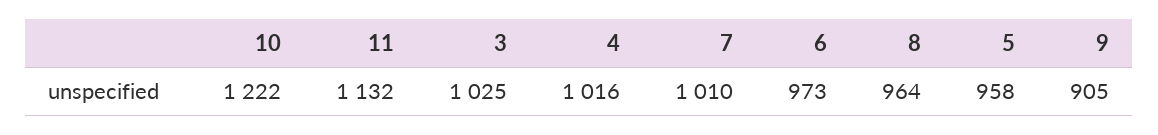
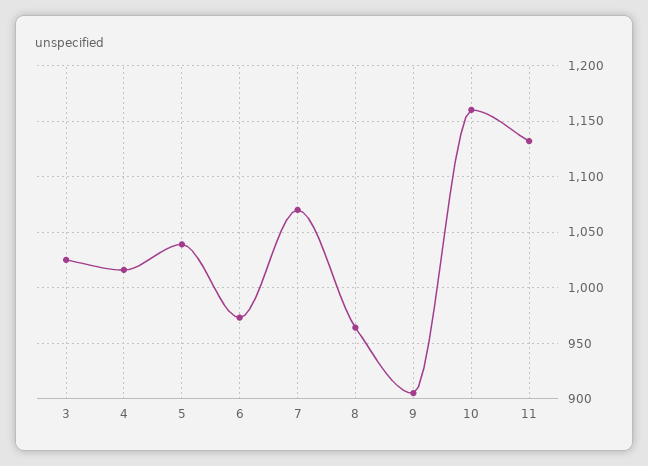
10: 1222 -> 1160
7: 1010 -> 1070
5: 958 -> 1040

